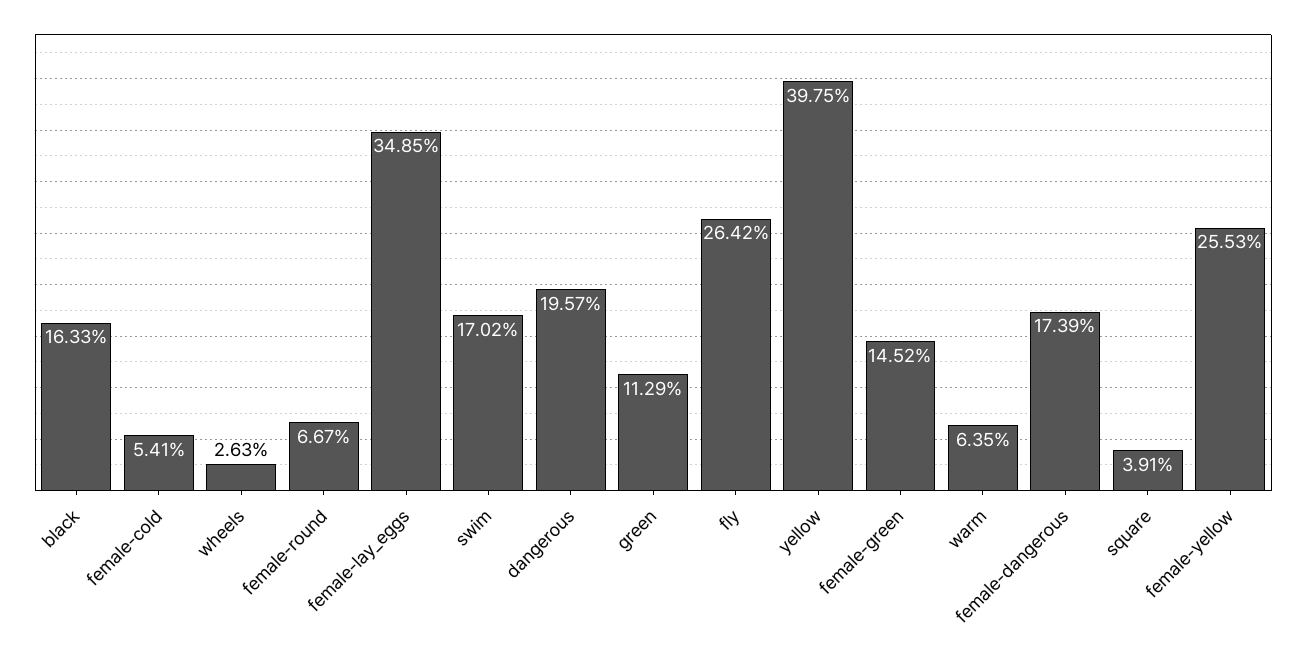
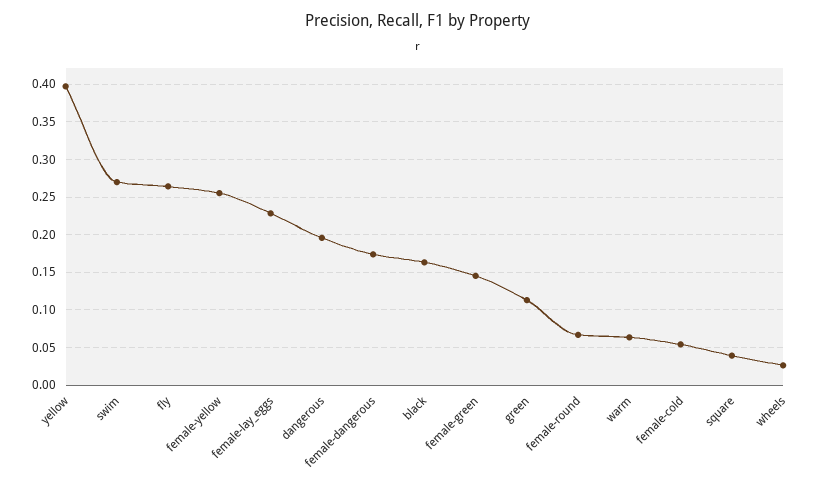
female-lay_eggs: 0.3485 -> 0.23
swim: 0.1702 -> 0.27

